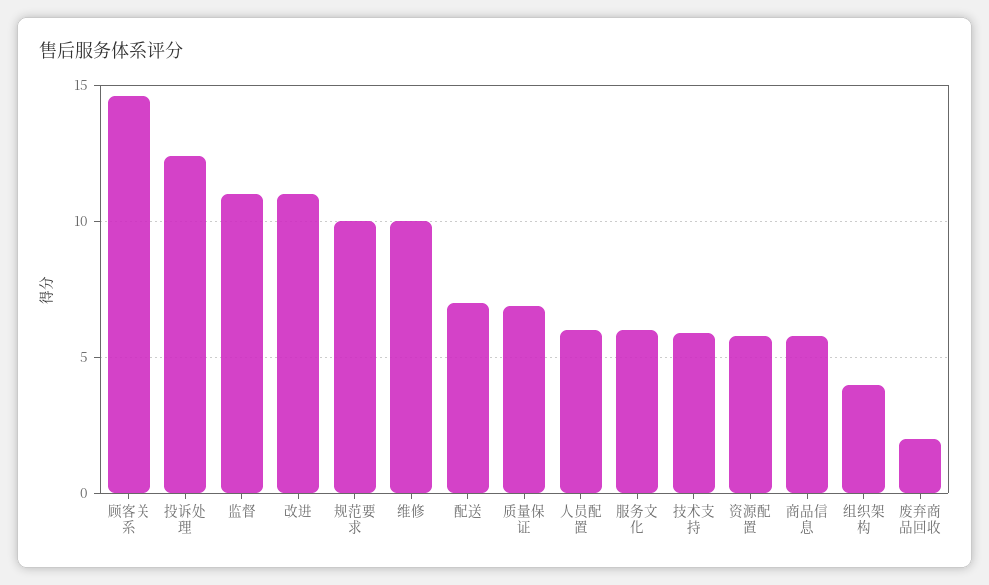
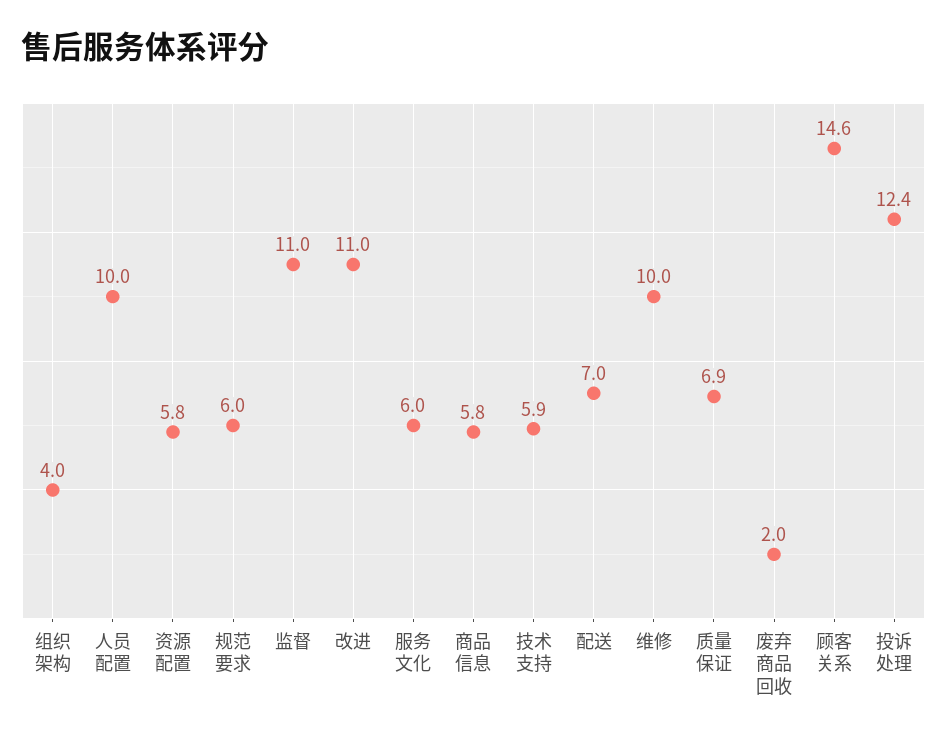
规范要求: 10 -> 6
人员配置: 6 -> 10

